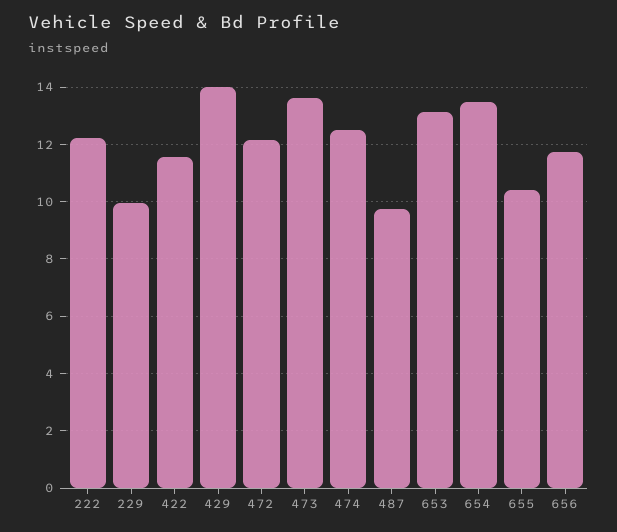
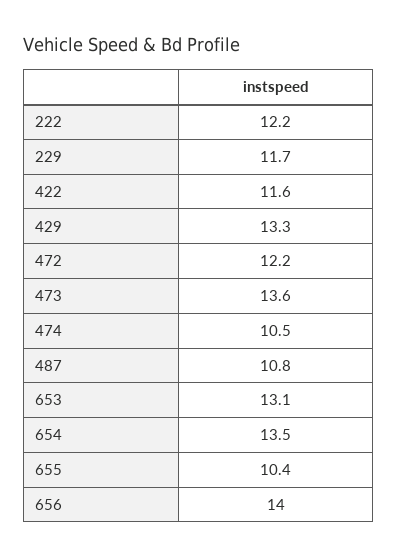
229: 10 -> 11.7
429: 14 -> 13.3
474: 12.5 -> 10.5
487: 9.75 -> 10.8
656: 11.75 -> 14

